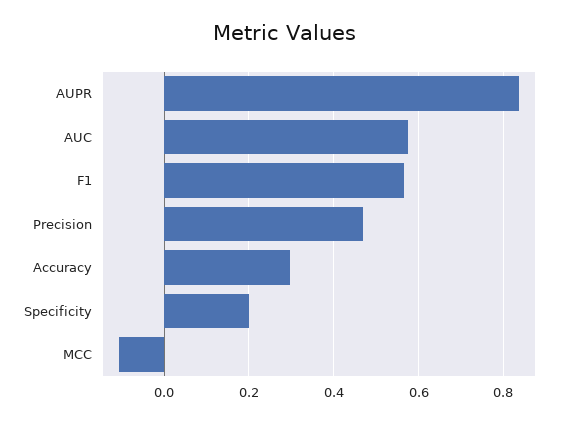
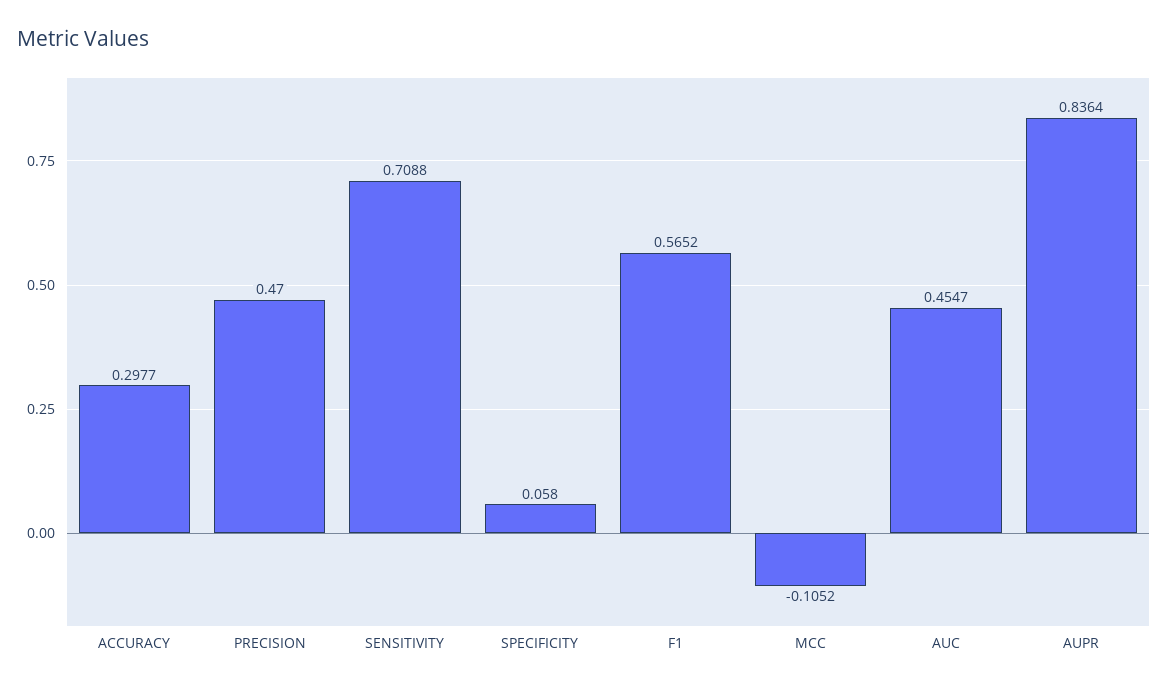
AUC: 0.58 -> 0.4547
Specificity: 0.2 -> 0.058
SENSITIVITY: none -> 0.7088

